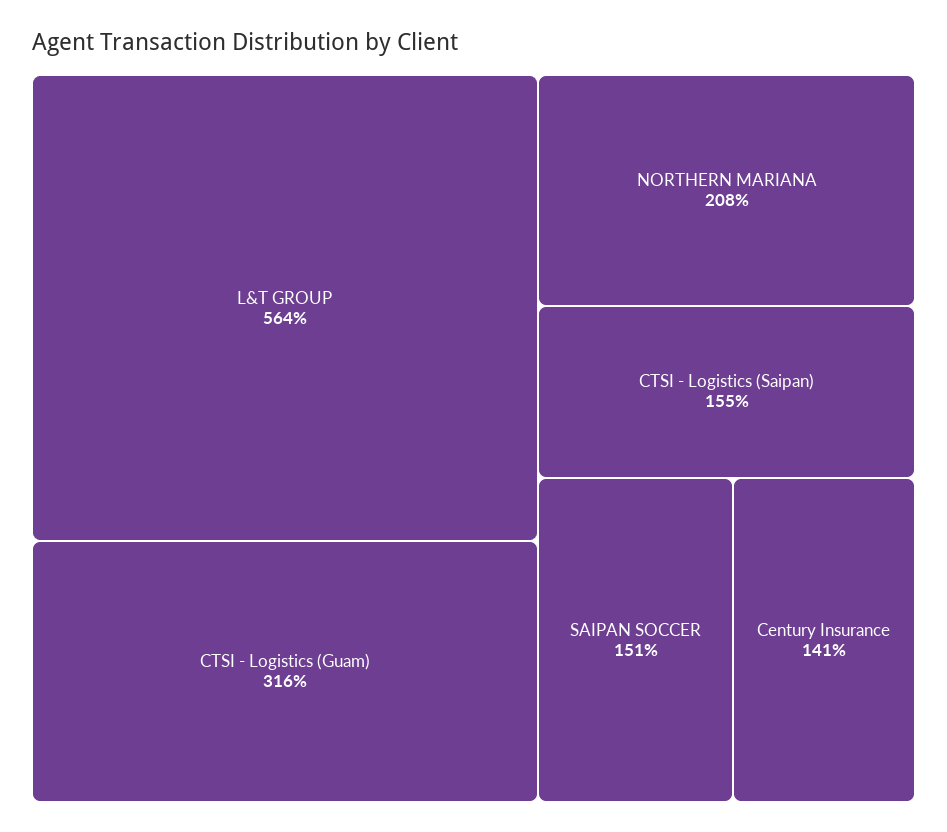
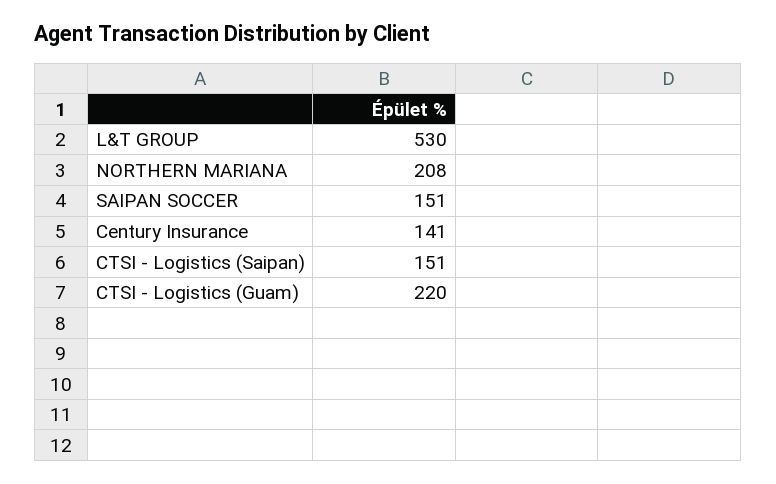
L&T GROUP: 564 -> 530
CTSI - Logistics (Guam): 316 -> 220
CTSI - Logistics (Saipan): 155 -> 151

